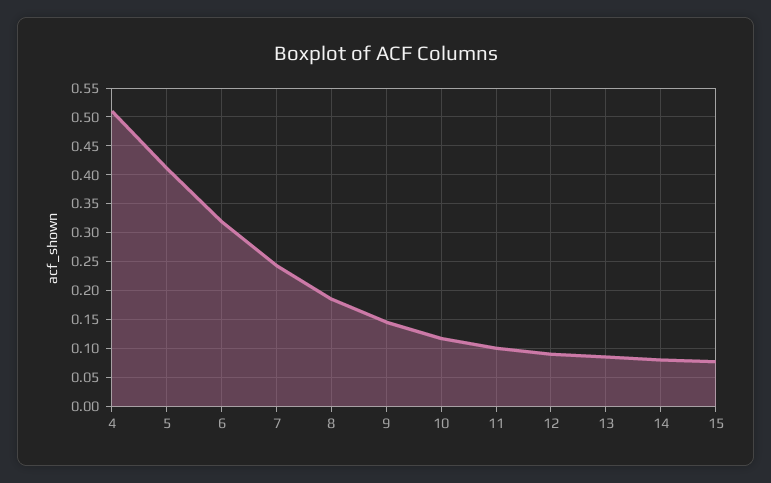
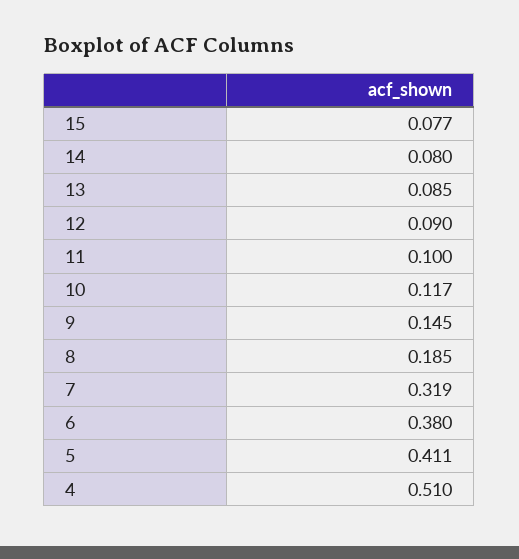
6: 0.325 -> 0.38
7: 0.25 -> 0.319

